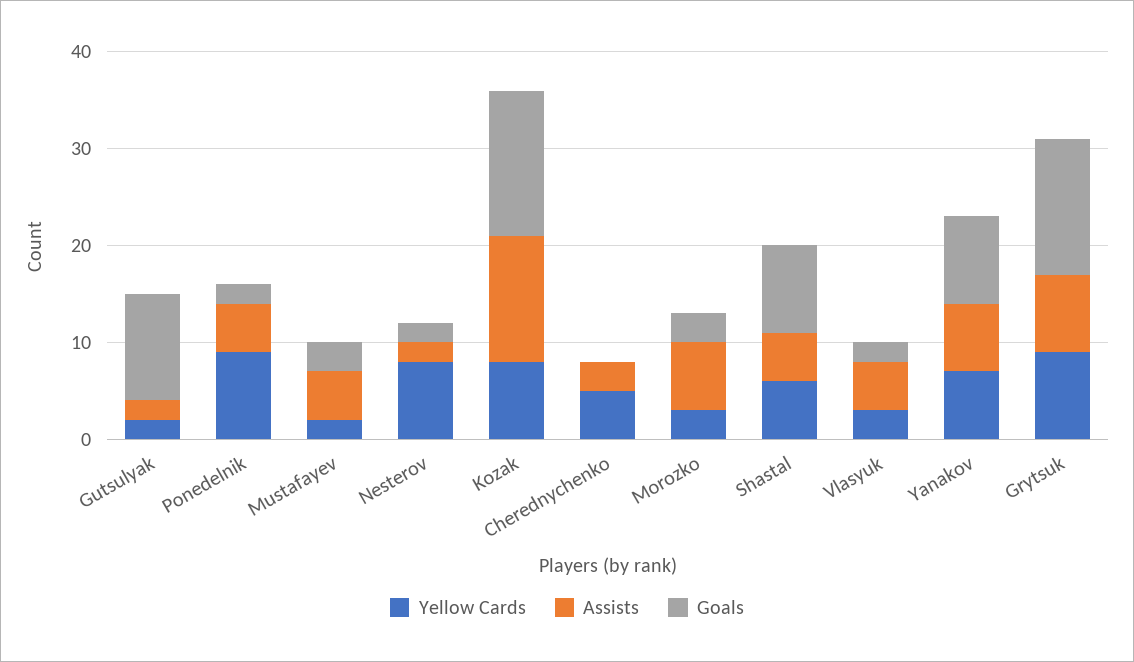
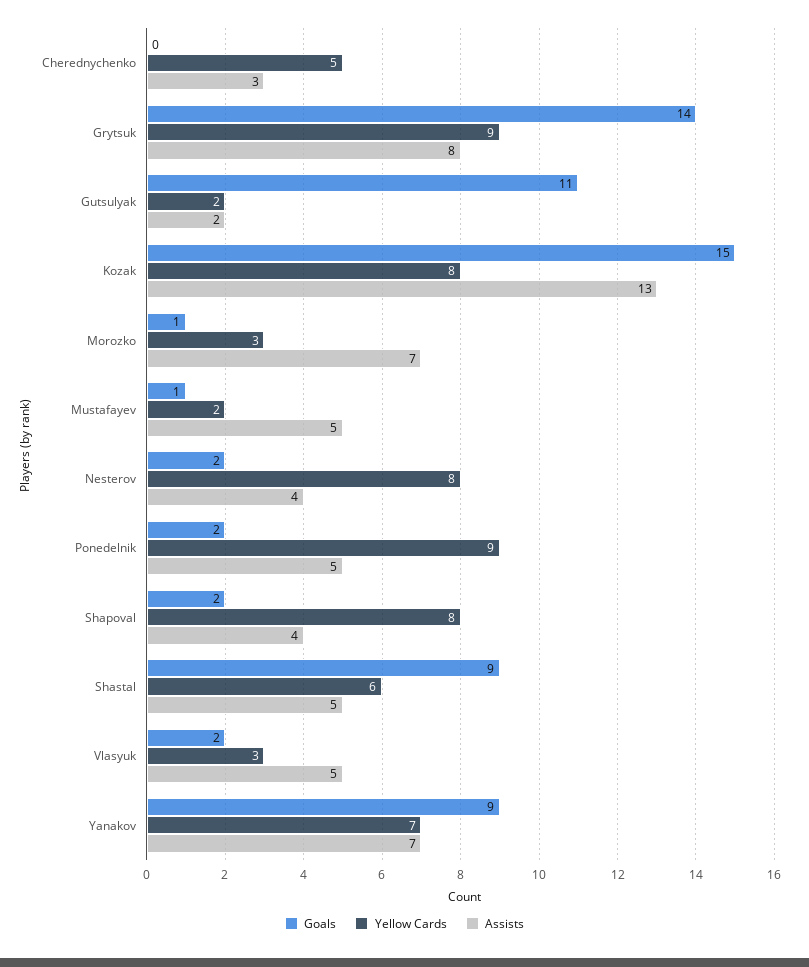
Goals, Mustafayev: 3 -> 1
Assists, Nesterov: 2 -> 4
Goals, Morozko: 3 -> 1
Goals, Shapoval: none -> 2
Yellow Cards, Shapoval: none -> 8
Assists, Shapoval: none -> 4

